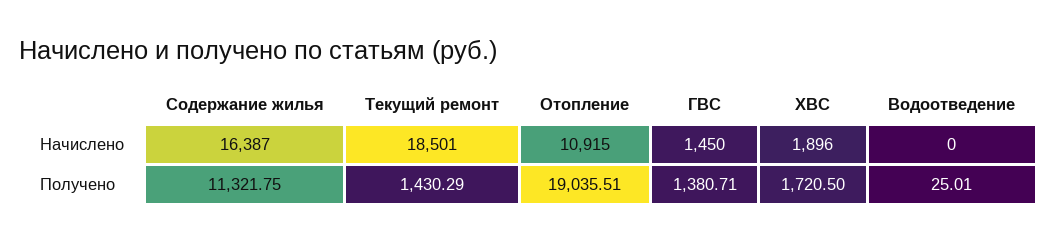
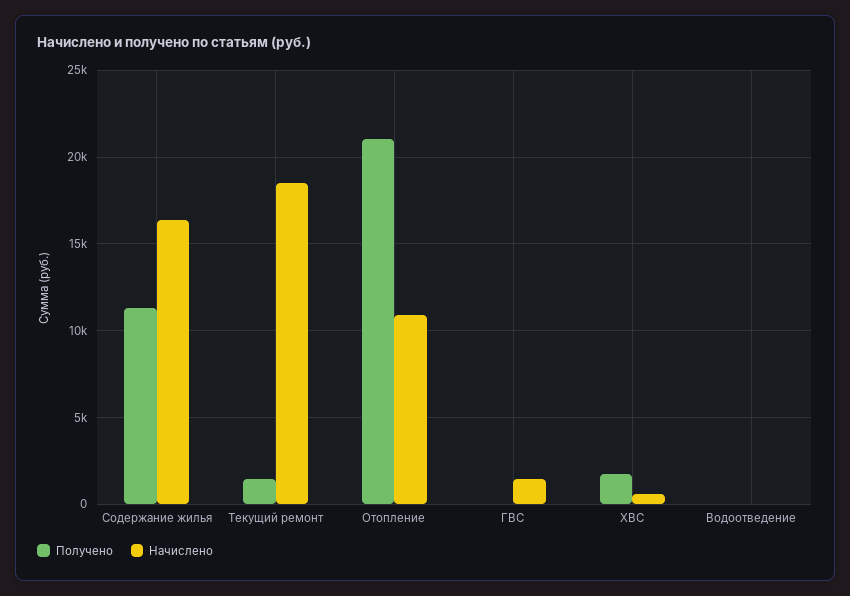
Начислено, ХВС: 1896 -> 500
Получено, Отопление: 19035.51 -> 21000
Получено, ГВС: 1380.71 -> 0

